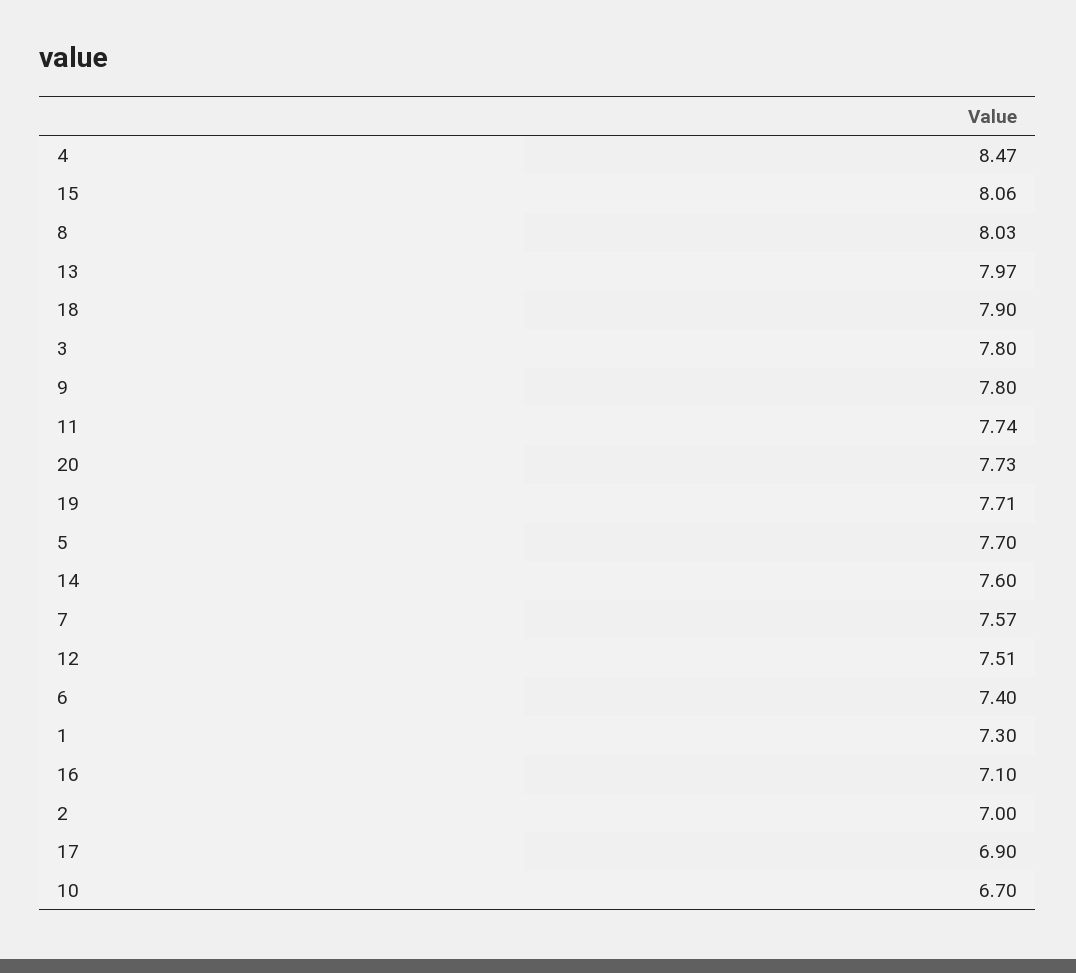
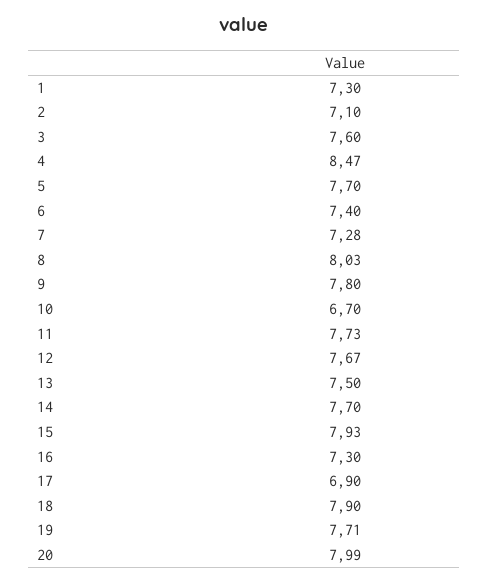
15: 8.06 -> 7.93
13: 7.97 -> 7.5
3: 7.8 -> 7.6
11: 7.74 -> 7.73
20: 7.73 -> 7.99
14: 7.6 -> 7.7
7: 7.57 -> 7.28
12: 7.51 -> 7.67
16: 7.1 -> 7.3
2: 7 -> 7.1

